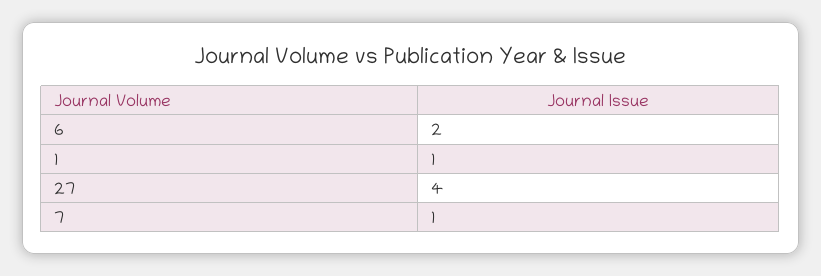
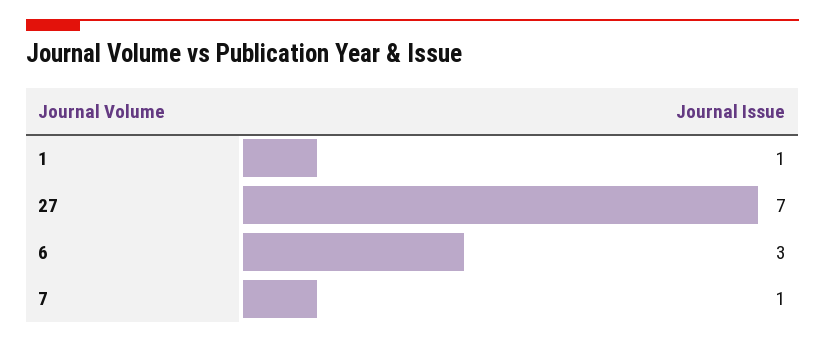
6: 2 -> 3
27: 4 -> 7

